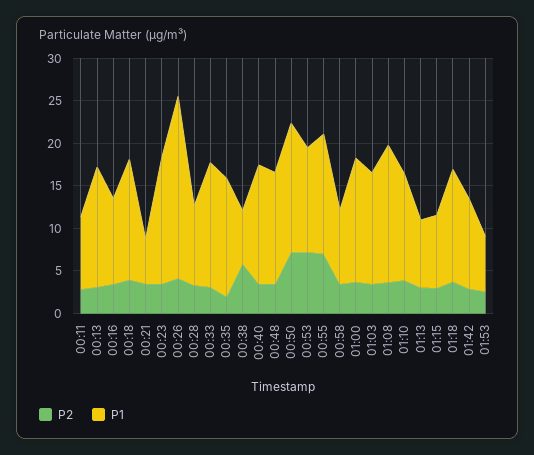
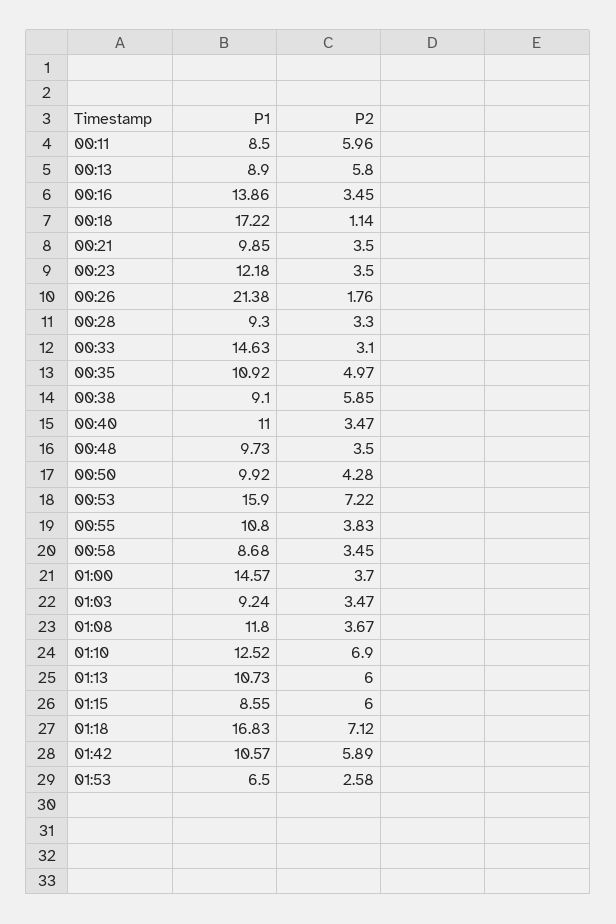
P2, 00:11: 3 -> 5.96
P2, 00:13: 3 -> 5.8
P1, 00:13: 14 -> 8.9
P1, 00:16: 10 -> 13.86
P2, 00:18: 4 -> 1.14
P1, 00:18: 14 -> 17.22
P1, 00:21: 5 -> 9.85
P1, 00:23: 15 -> 12.18
P2, 00:26: 4 -> 1.76
P2, 00:35: 2 -> 4.97
P1, 00:35: 14 -> 10.92
P1, 00:38: 6 -> 9.1
P1, 00:40: 14 -> 11
P1, 00:48: 13 -> 9.73
P2, 00:50: 7 -> 4.28
P1, 00:50: 15 -> 9.92
P1, 00:53: 12 -> 15.9
P2, 00:55: 7 -> 3.83
P1, 00:55: 14 -> 10.8
P1, 01:03: 13 -> 9.24
P1, 01:08: 16 -> 11.8
P2, 01:10: 4 -> 6.9
P2, 01:13: 3 -> 6
P1, 01:13: 8 -> 10.73
P2, 01:15: 3 -> 6
P2, 01:18: 4 -> 7.12
P1, 01:18: 13 -> 16.83
P2, 01:42: 3 -> 5.89

